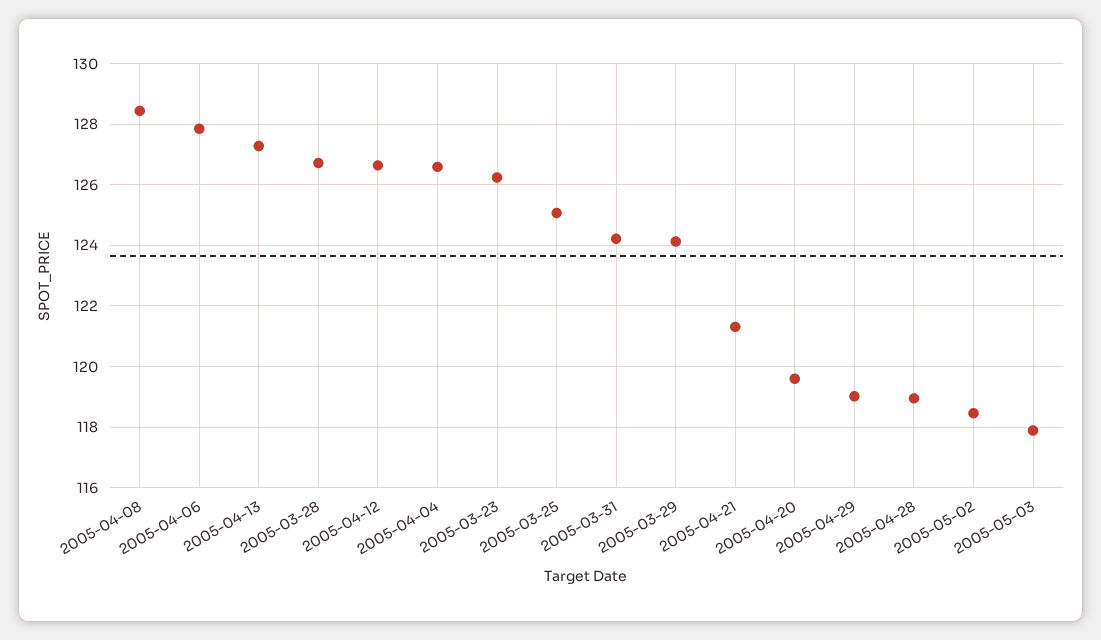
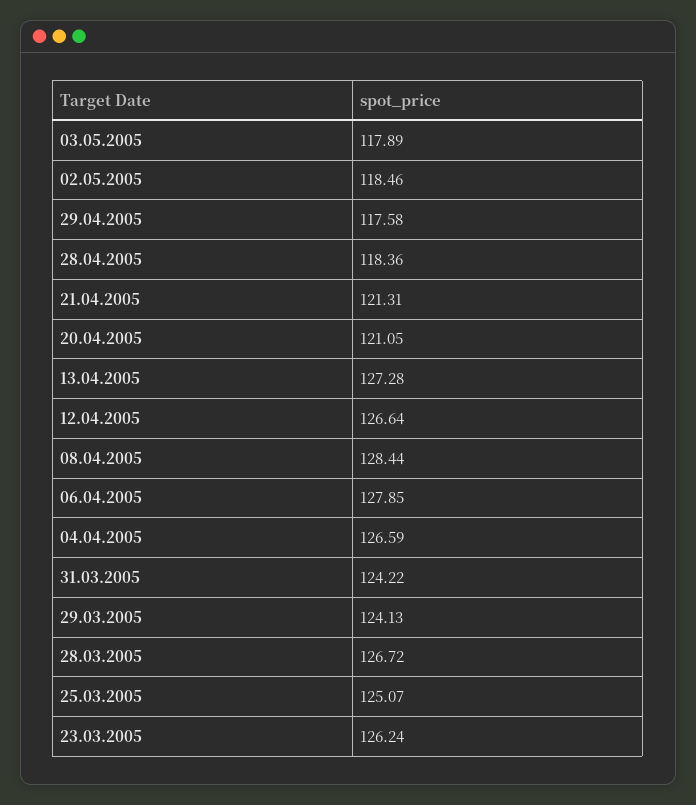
2005-04-20: 119.6 -> 121.05
2005-04-29: 119 -> 117.58
2005-04-28: 119 -> 118.36

